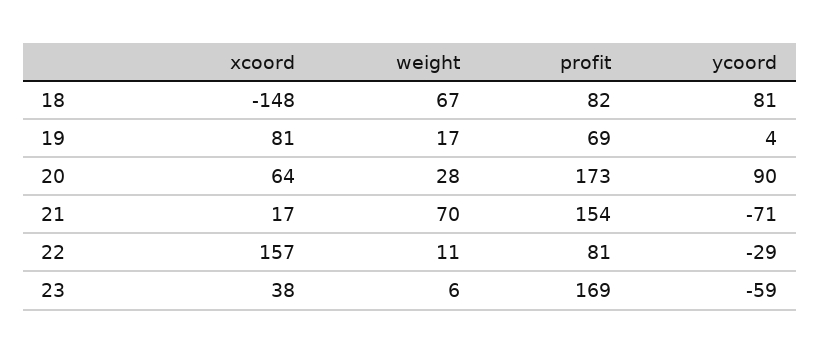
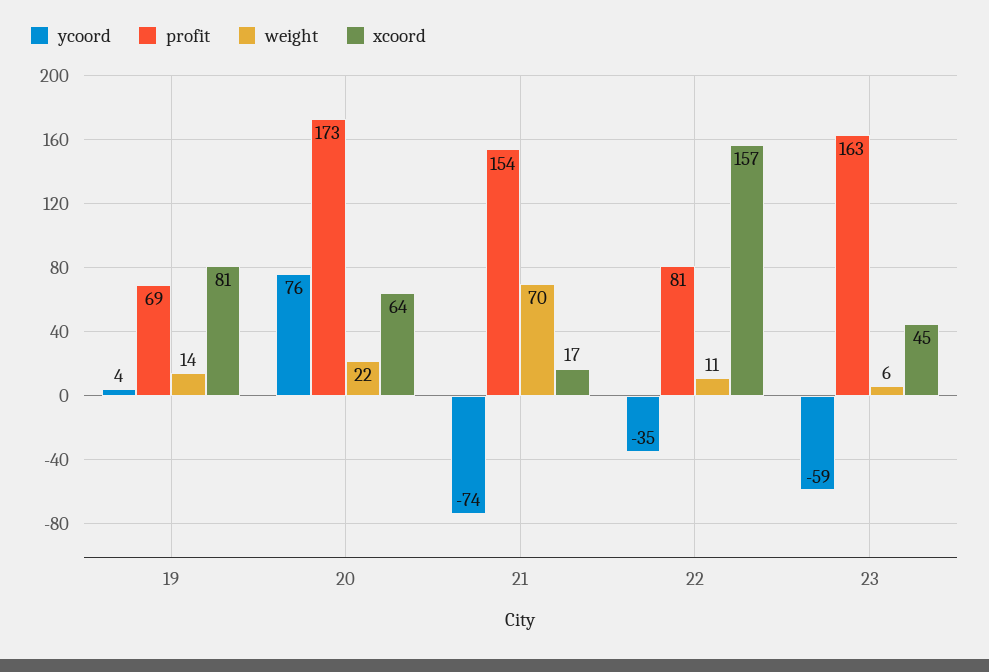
xcoord, 18: -148 -> none
weight, 18: 67 -> none
profit, 18: 82 -> none
ycoord, 18: 81 -> none
weight, 19: 17 -> 14
weight, 20: 28 -> 22
ycoord, 20: 90 -> 76
ycoord, 21: -71 -> -74
ycoord, 22: -29 -> -35
xcoord, 23: 38 -> 45
profit, 23: 169 -> 163

